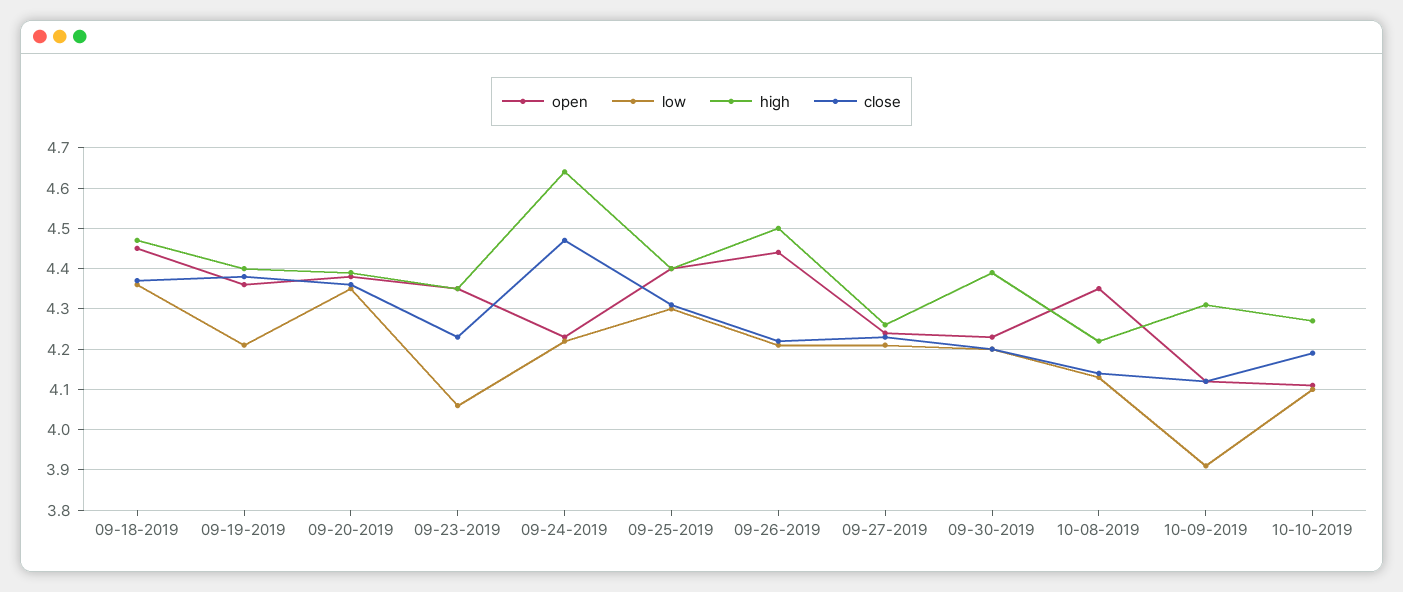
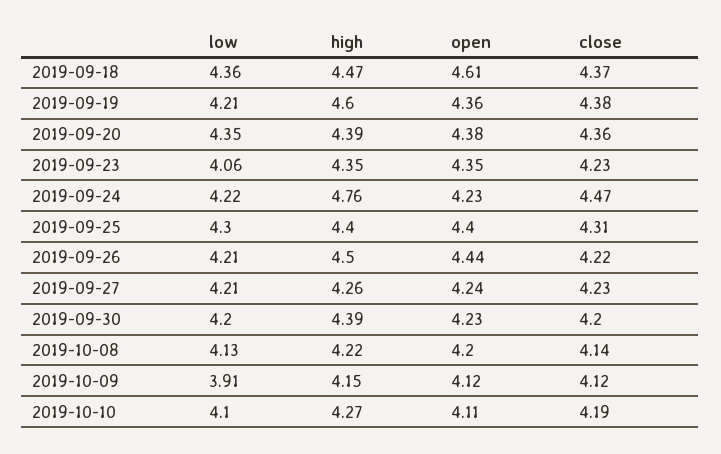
open, 09-18-2019: 4.45 -> 4.61
high, 09-19-2019: 4.4 -> 4.6
high, 09-24-2019: 4.65 -> 4.76
open, 10-08-2019: 4.35 -> 4.2
high, 10-09-2019: 4.3 -> 4.15

